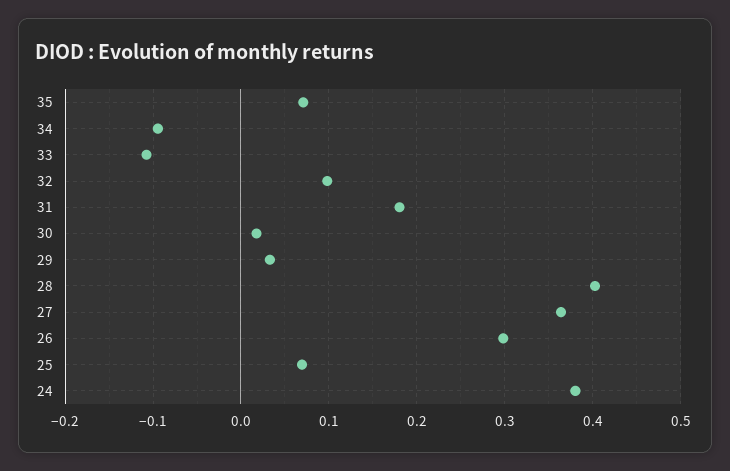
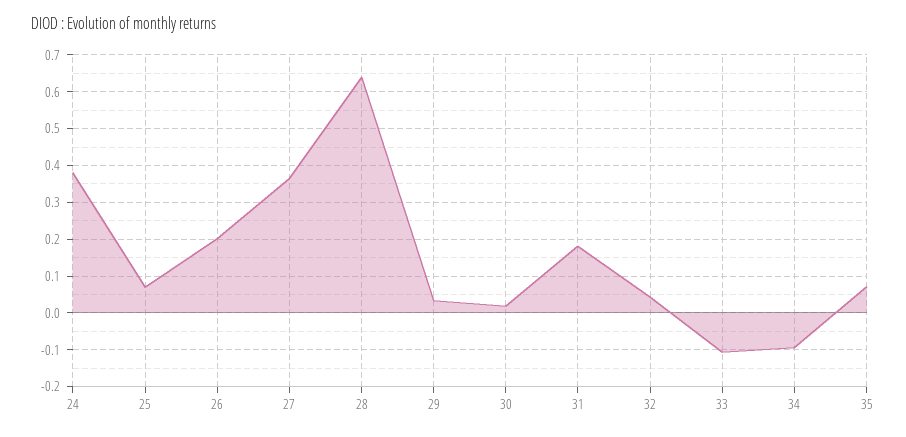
32: 0.1 -> 0.04
28: 0.4 -> 0.64
26: 0.3 -> 0.2

